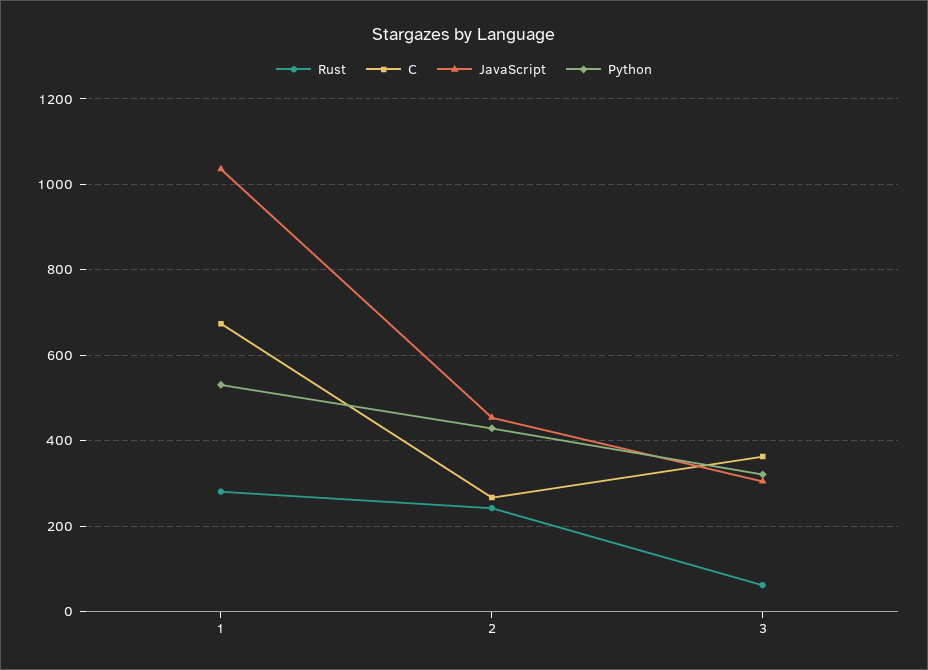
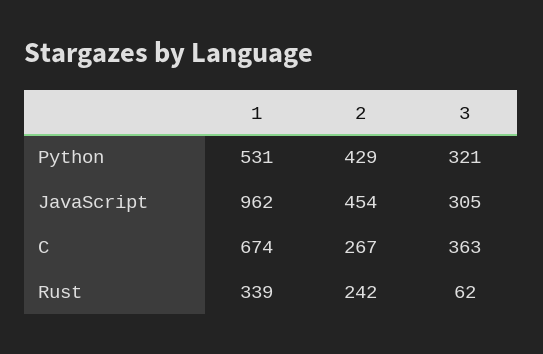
Rust, 1: 280 -> 339
JavaScript, 1: 1040 -> 962

